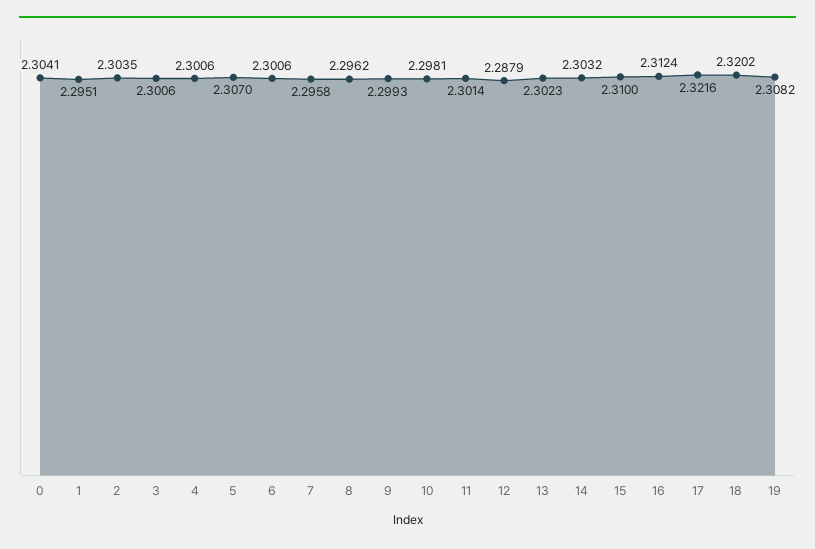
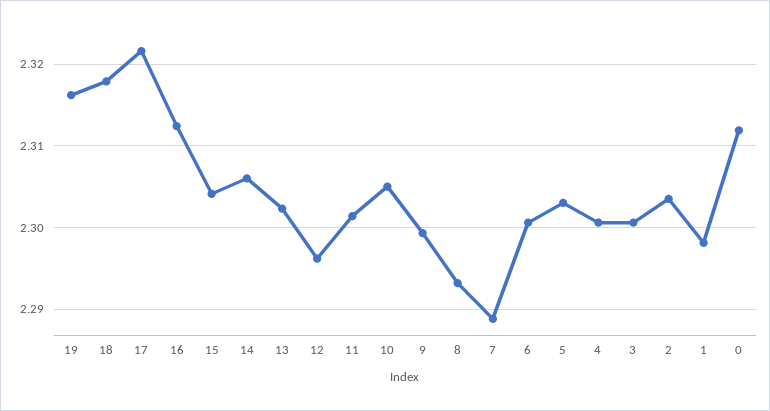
0: 2.3041 -> 2.312
1: 2.2951 -> 2.298
5: 2.307 -> 2.303
7: 2.2958 -> 2.289
8: 2.2962 -> 2.293
10: 2.2981 -> 2.305
12: 2.2879 -> 2.296
14: 2.3032 -> 2.306
15: 2.31 -> 2.304
18: 2.3202 -> 2.318
19: 2.3082 -> 2.316

